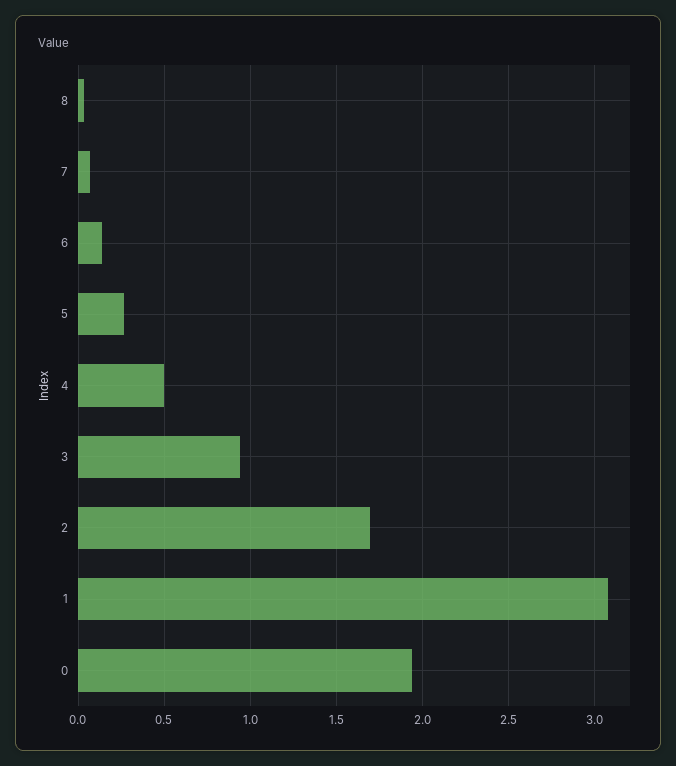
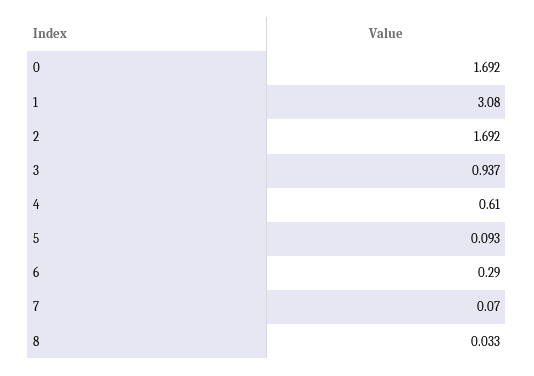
6: 0.15 -> 0.29
5: 0.25 -> 0.093
4: 0.5 -> 0.61
0: 1.95 -> 1.692

